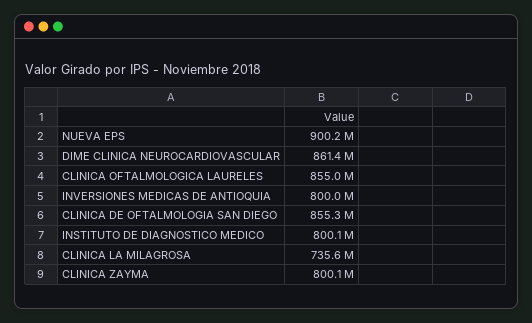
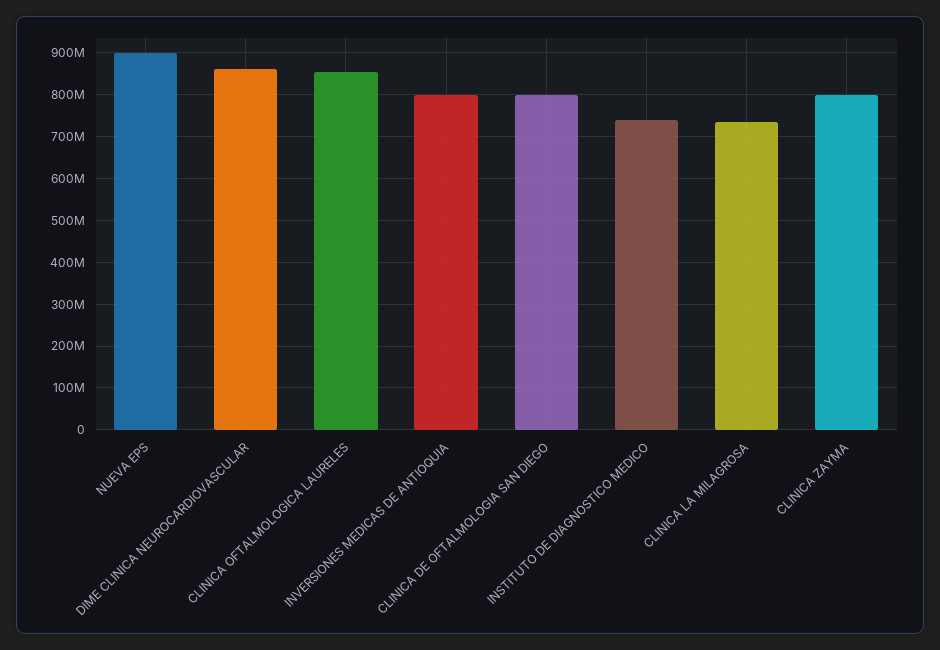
CLINICA DE OFTALMOLOGIA SAN DIEGO: 855300000 -> 800000000
INSTITUTO DE DIAGNOSTICO MEDICO: 800100000 -> 740000000

